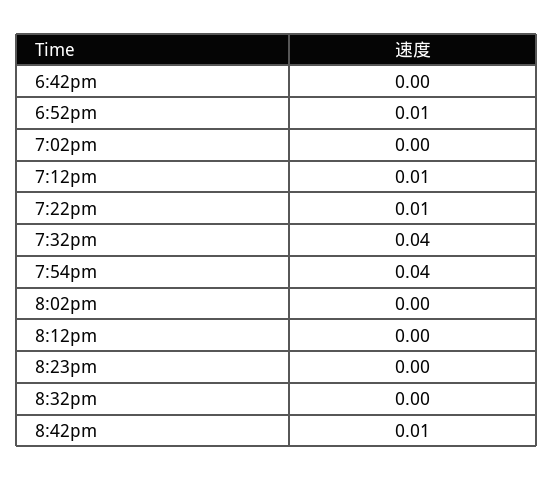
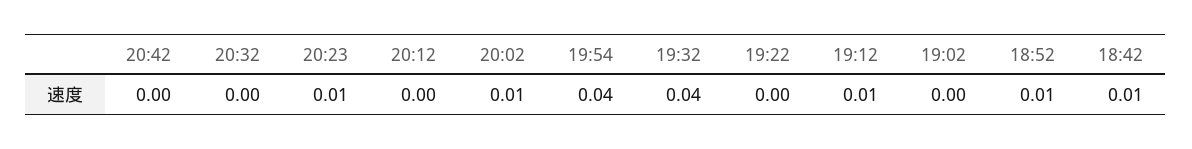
6:42pm: 0 -> 0.01
7:22pm: 0.01 -> 0
8:02pm: 0 -> 0.01
8:23pm: 0 -> 0.01
8:42pm: 0.01 -> 0

